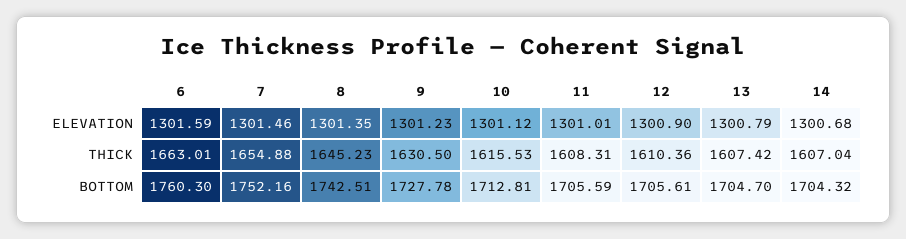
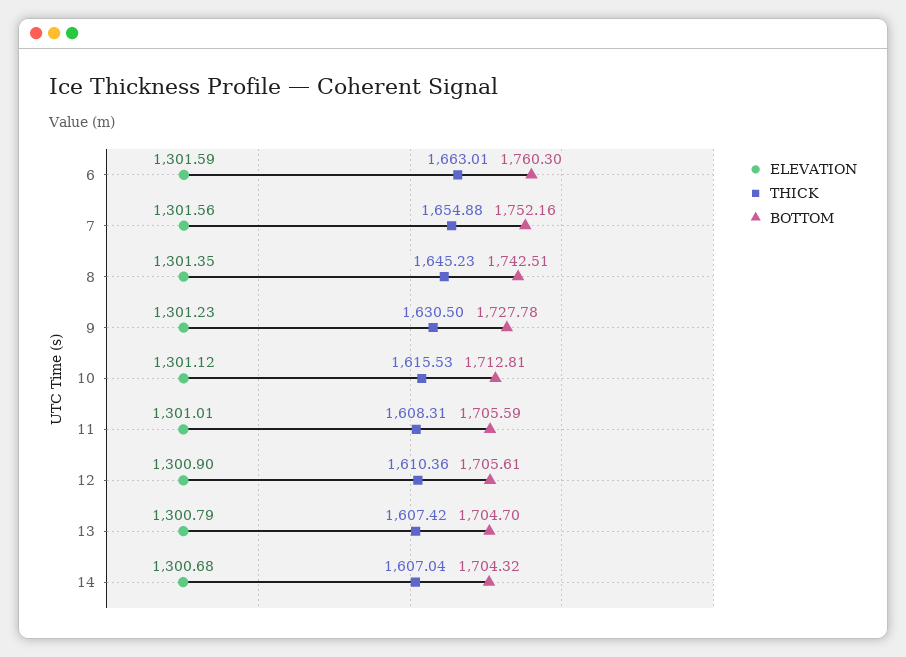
ELEVATION, 7: 1301.46 -> 1301.56

